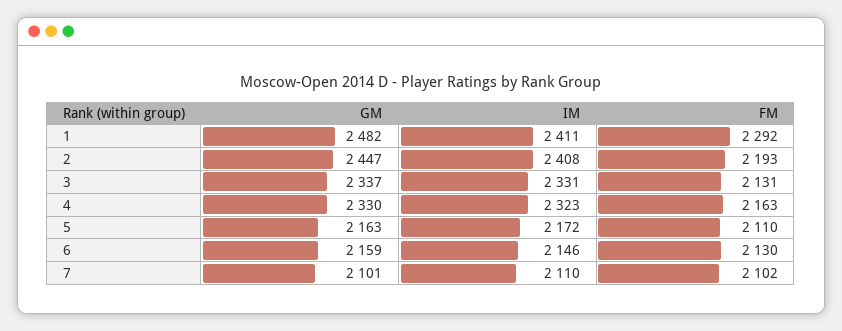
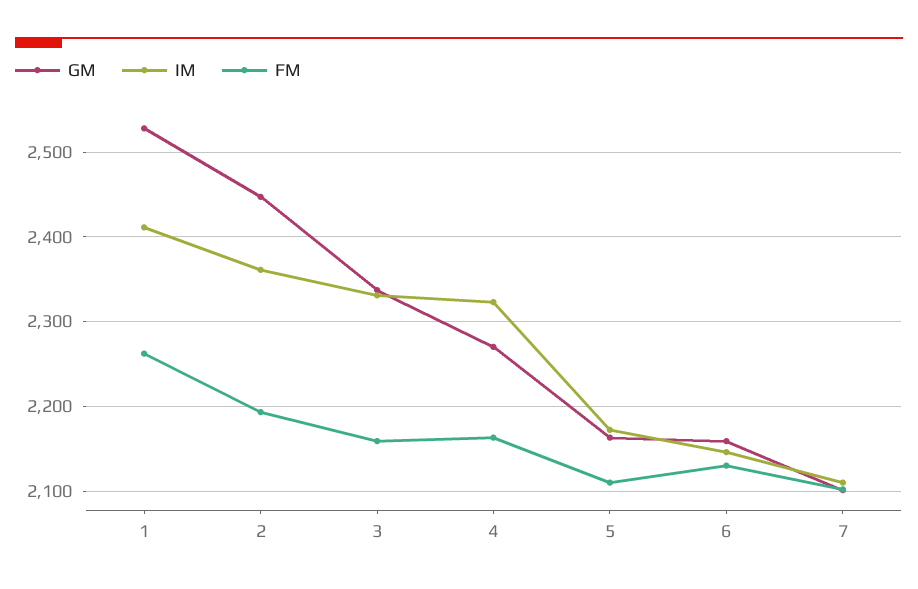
GM, 1: 2482 -> 2530
FM, 1: 2292 -> 2260
IM, 2: 2408 -> 2360
FM, 3: 2131 -> 2160
GM, 4: 2330 -> 2270

